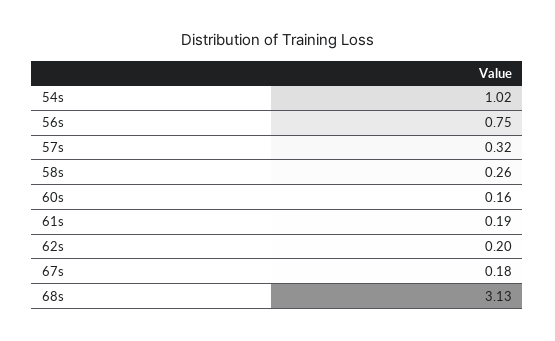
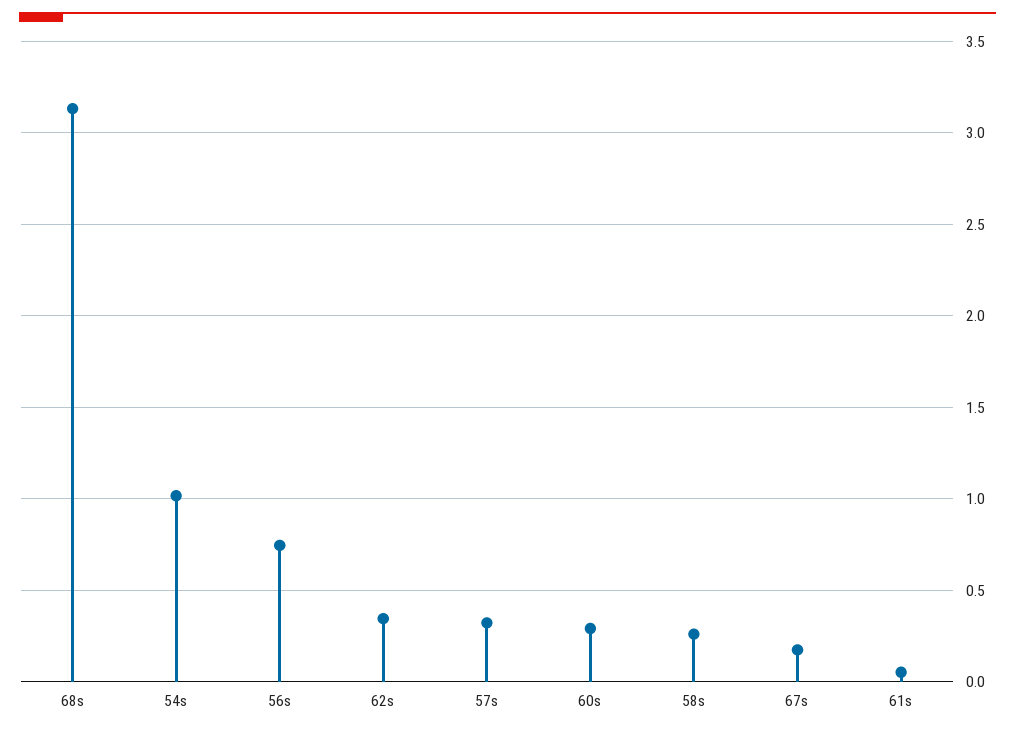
60s: 0.16 -> 0.3
61s: 0.19 -> 0.05
62s: 0.2 -> 0.35

